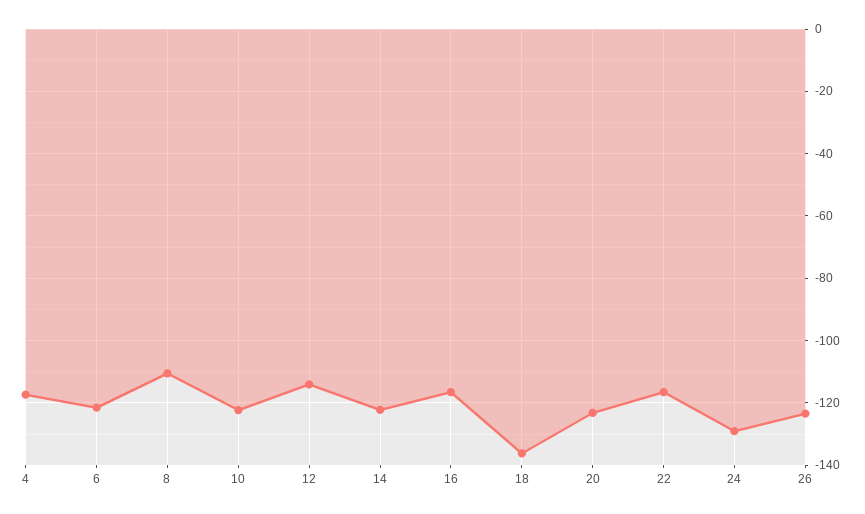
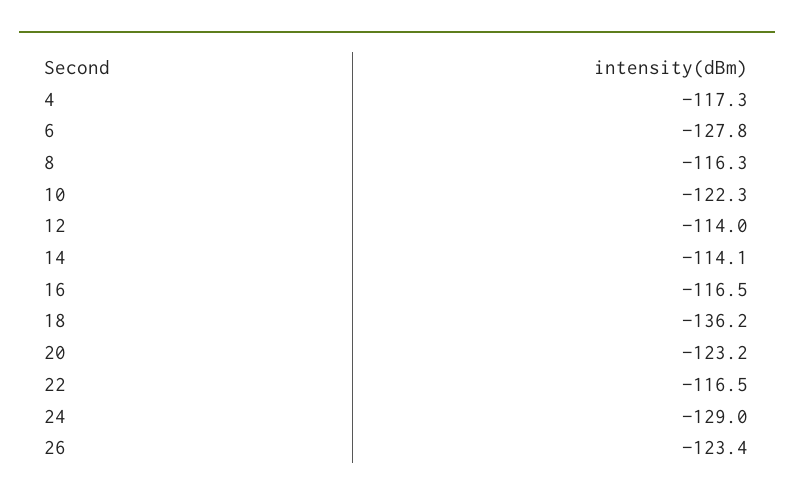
6: -122 -> -127.8
8: -110 -> -116.3
14: -122 -> -114.1

